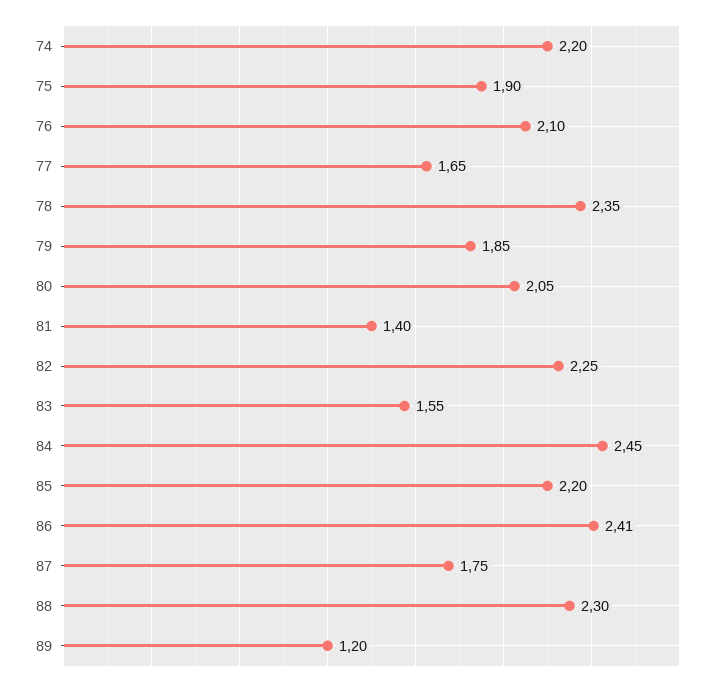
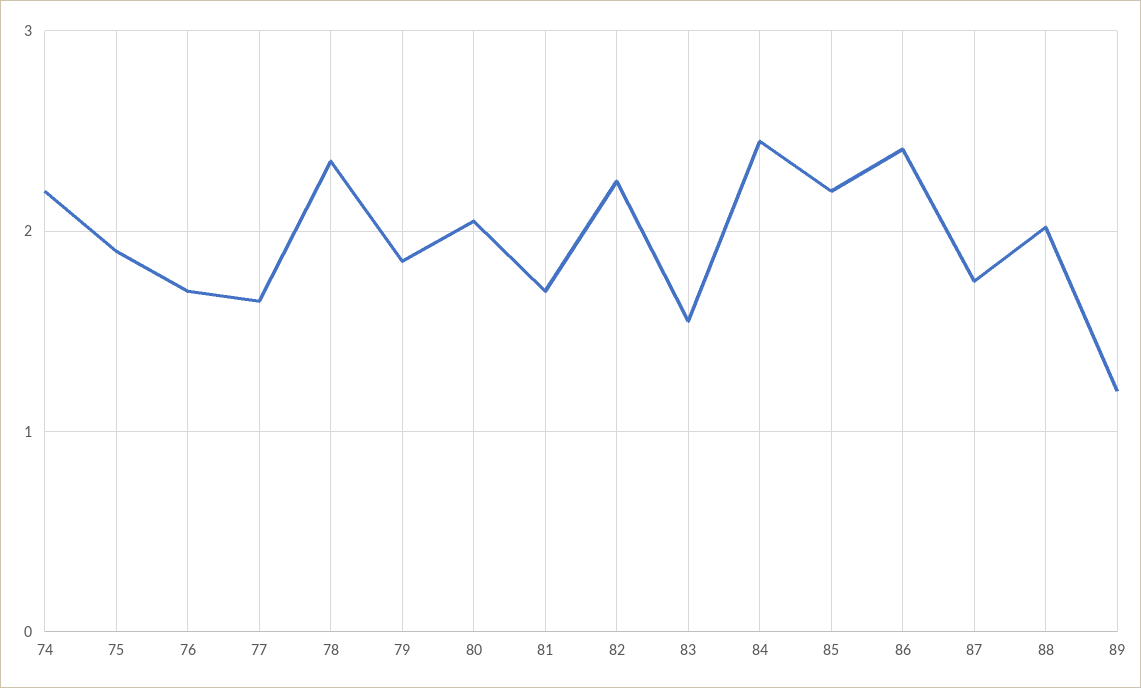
76: 2.1 -> 1.7
81: 1.4 -> 1.7
88: 2.3 -> 2

